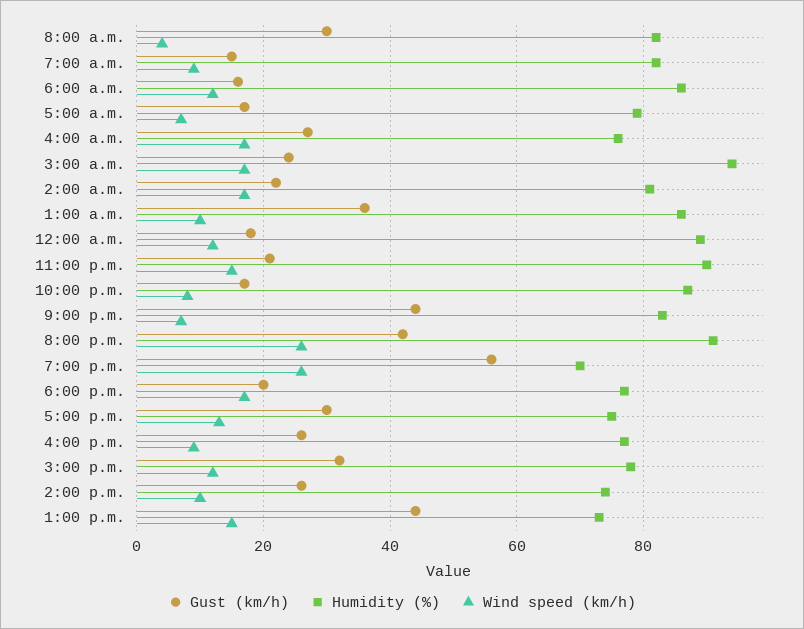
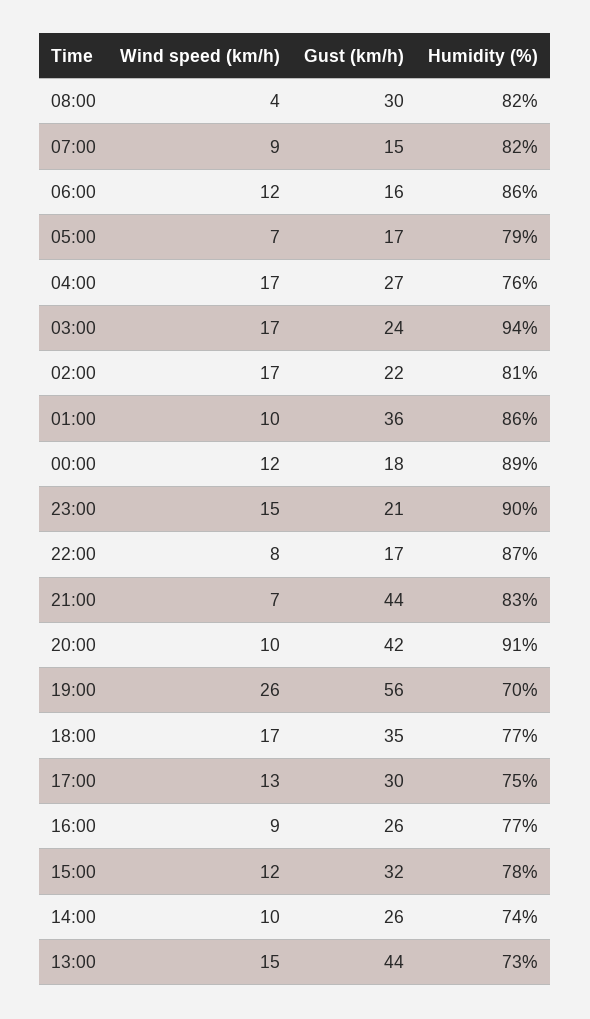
Wind speed (km/h), 8:00 p.m.: 25 -> 10
Gust (km/h), 6:00 p.m.: 20 -> 35

